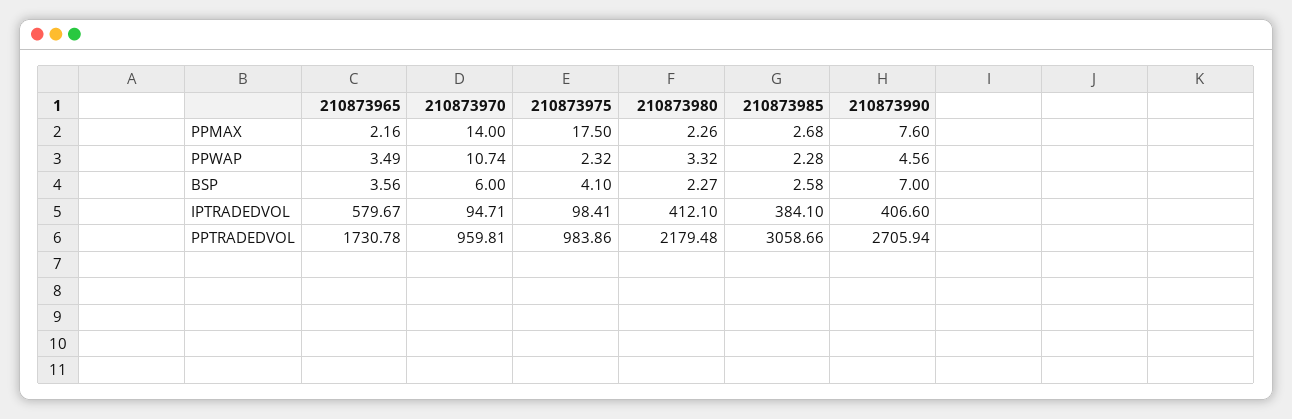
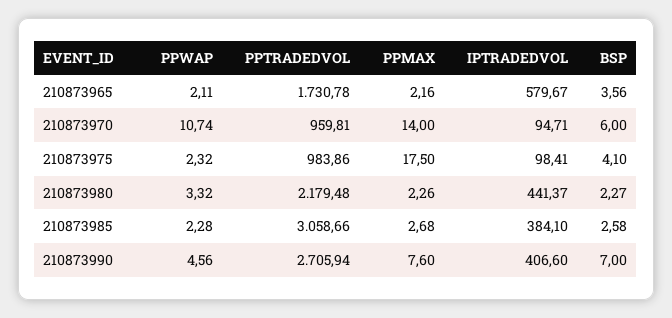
210873965, PPWAP: 3.49 -> 2.11
210873980, IPTRADEDVOL: 412.1 -> 441.37

